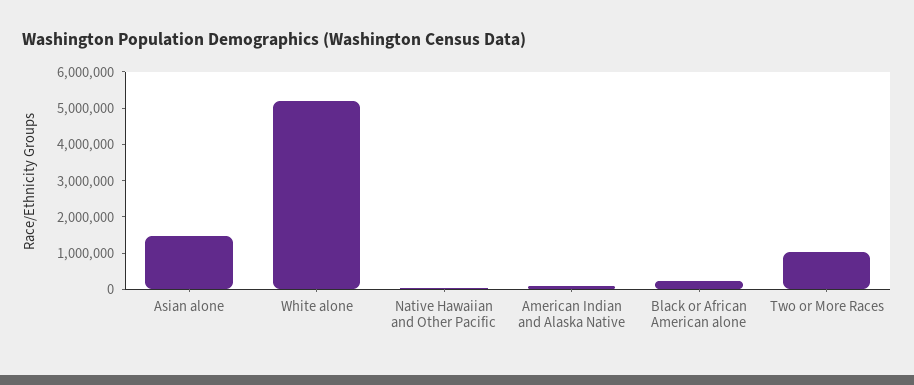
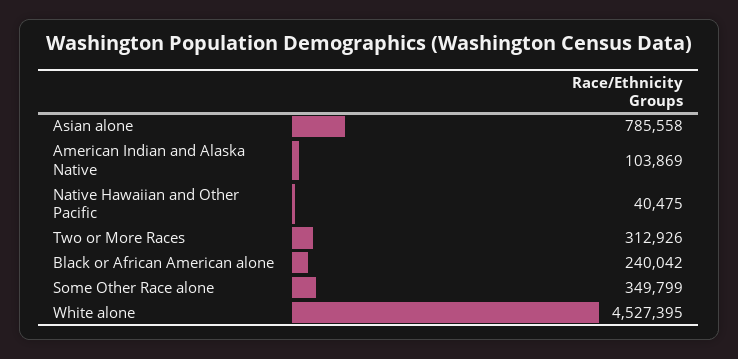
Asian alone: 1500000 -> 785558
White alone: 5250000 -> 4527395
Two or More Races: 1000000 -> 312926
Some Other Race alone: none -> 349799

